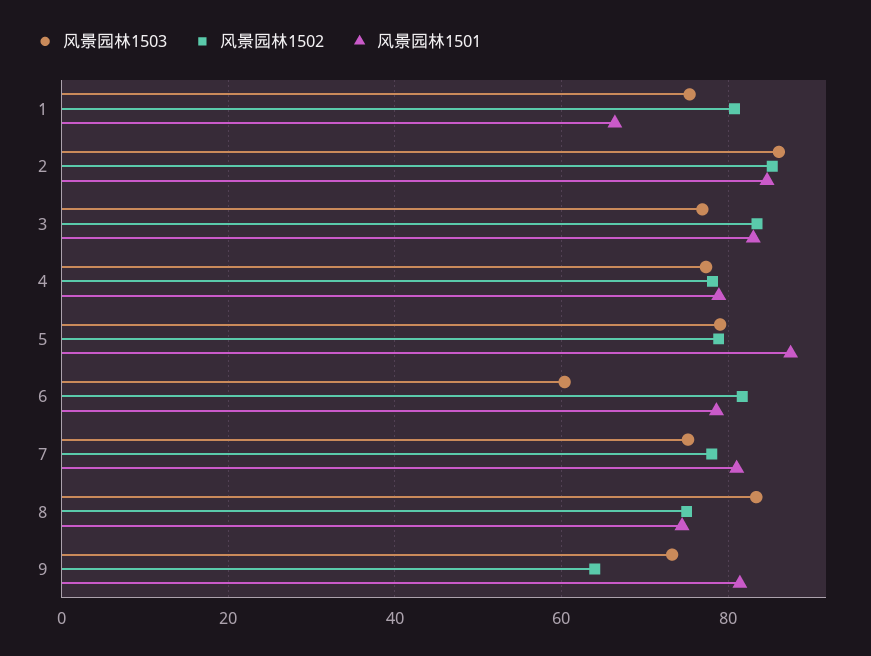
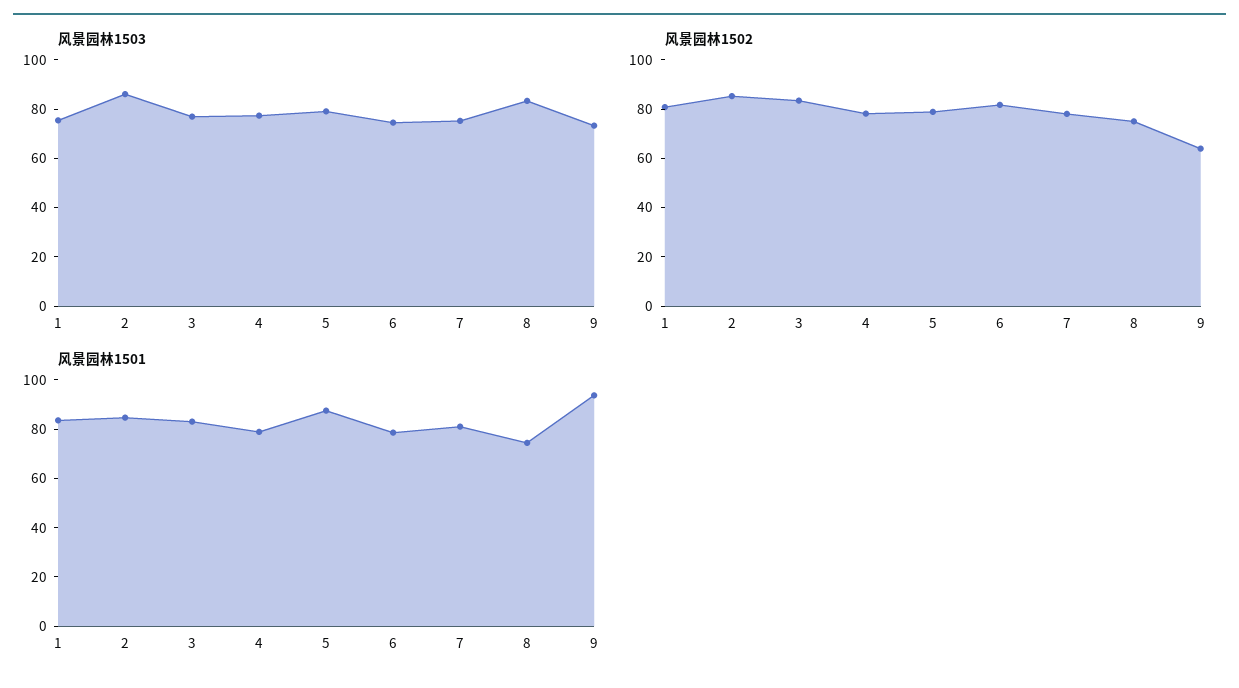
风景园林1501, 1: 66 -> 85
风景园林1503, 6: 60 -> 75
风景园林1501, 9: 82 -> 95

